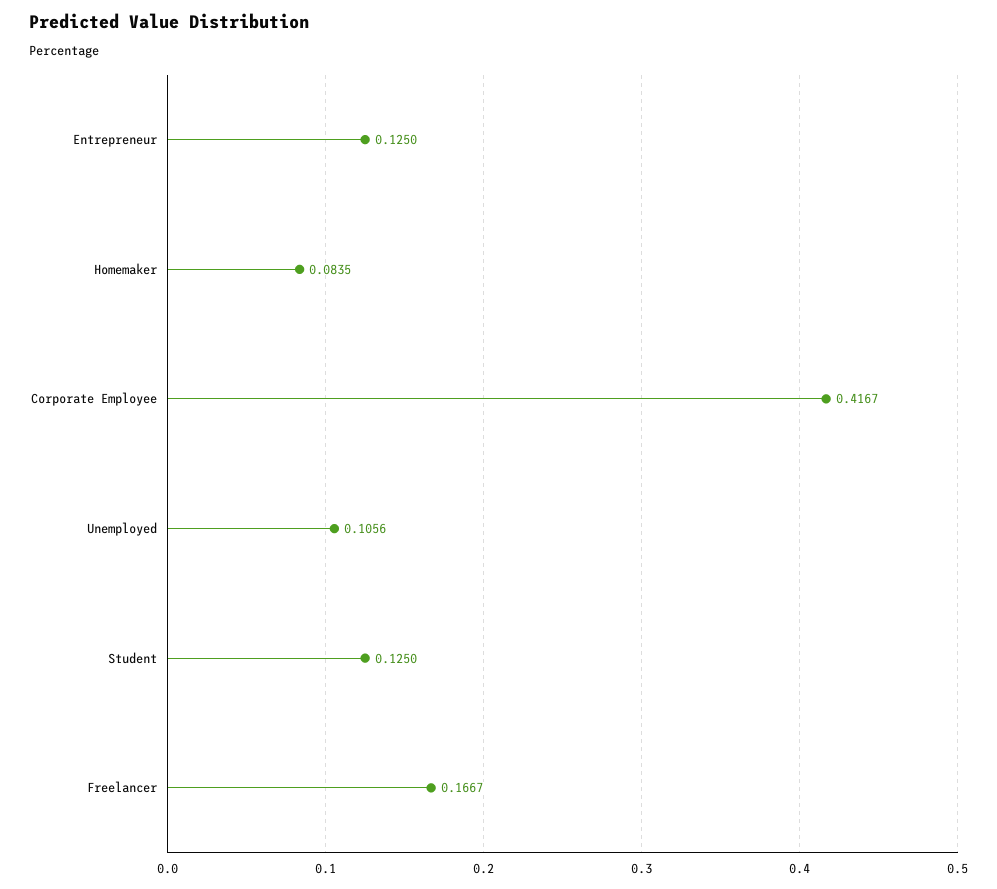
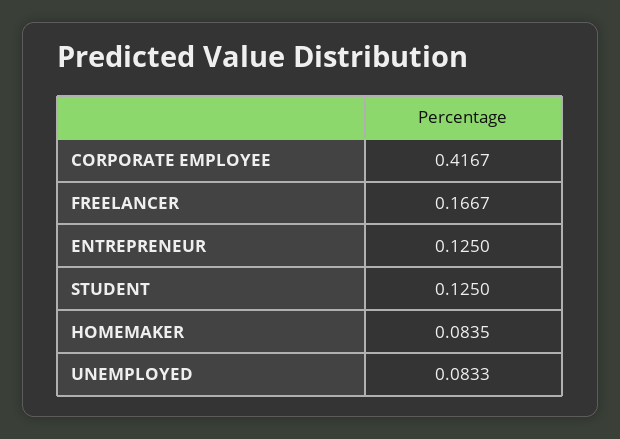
Unemployed: 0.1056 -> 0.0833

